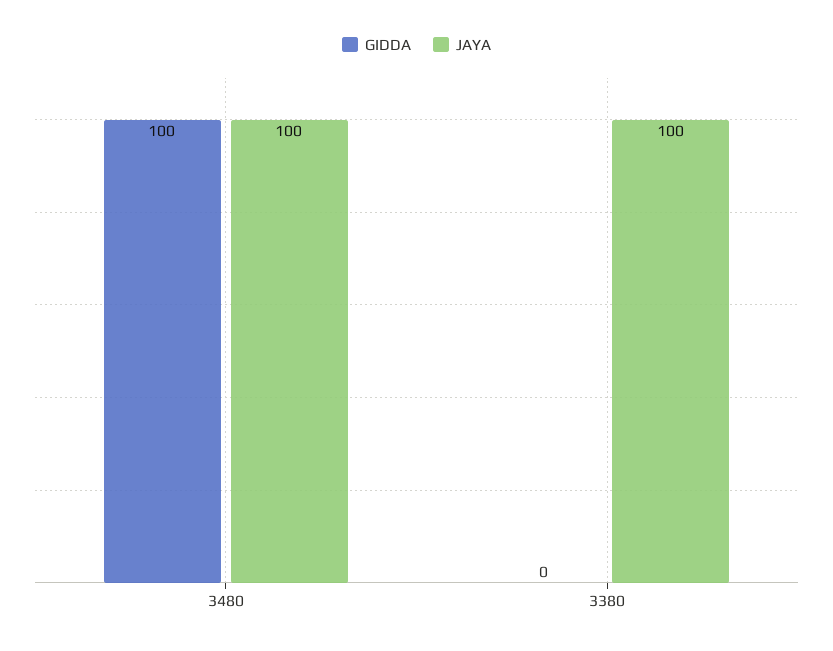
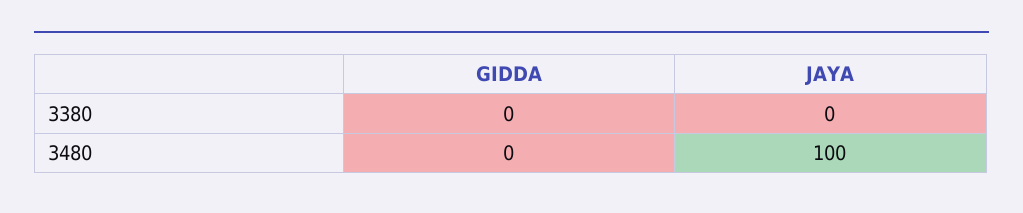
GIDDA, 3480: 100 -> 0
JAYA, 3380: 100 -> 0

